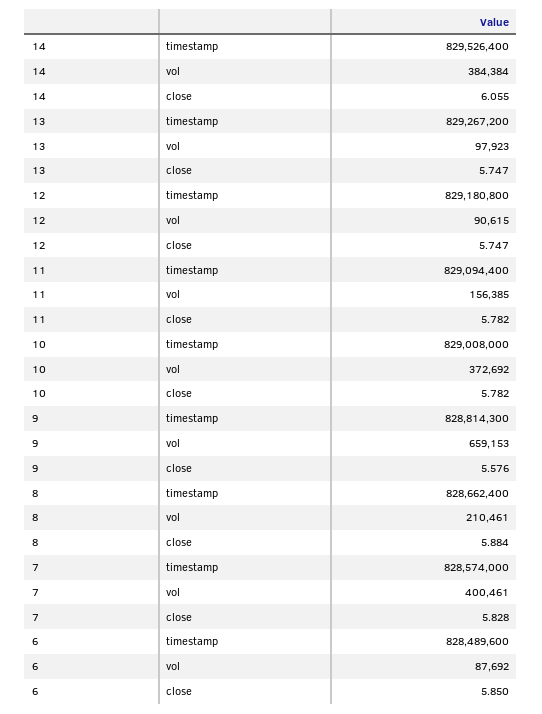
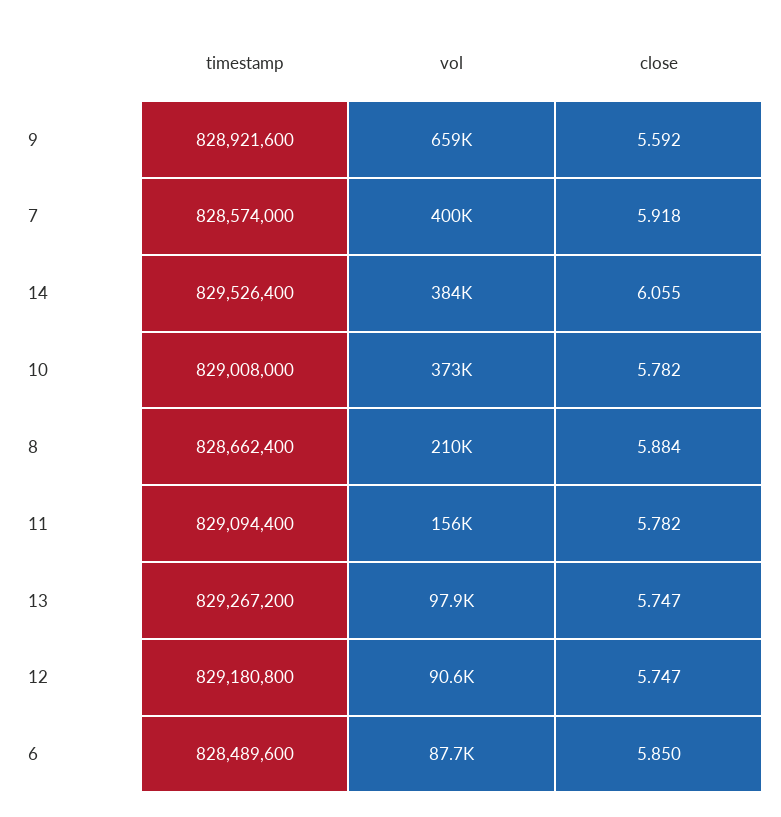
9, timestamp: 828814300 -> 828921600
9, close: 5.576 -> 5.592
7, close: 5.828 -> 5.918

